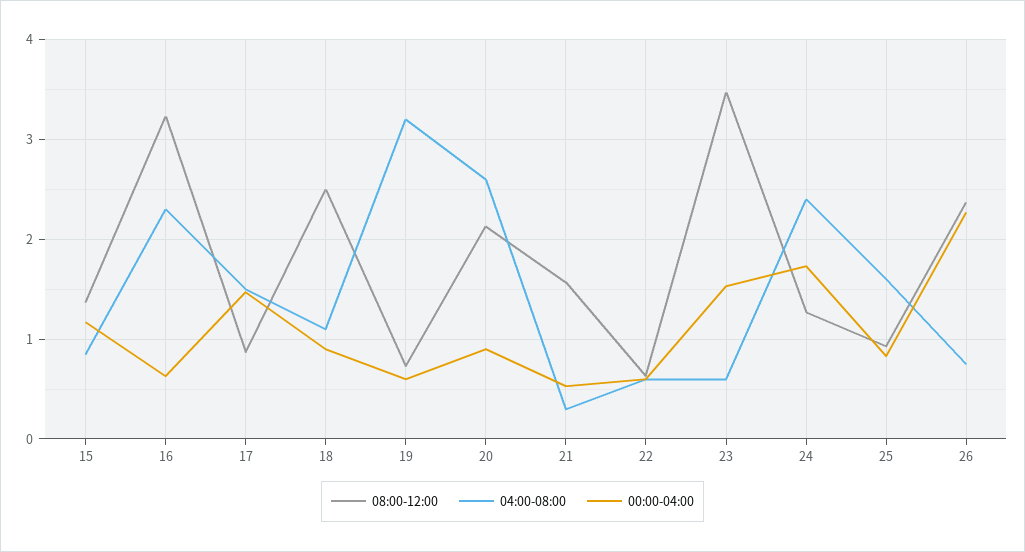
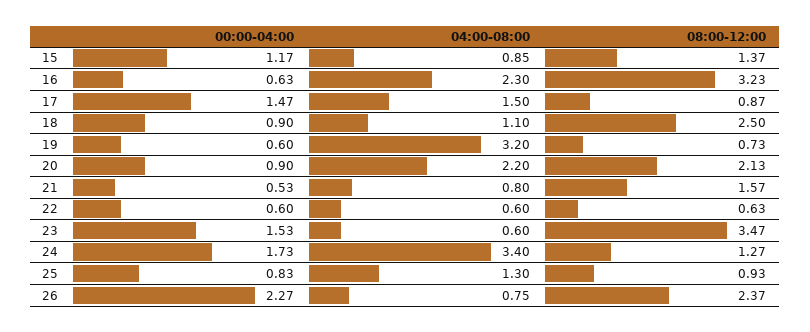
04:00-08:00, 20: 2.6 -> 2.2
04:00-08:00, 21: 0.3 -> 0.8
04:00-08:00, 24: 2.4 -> 3.4
04:00-08:00, 25: 1.6 -> 1.3

